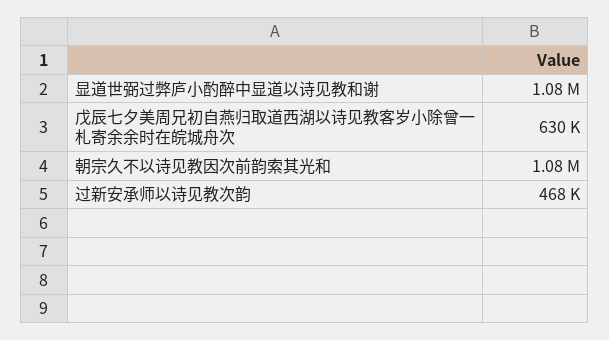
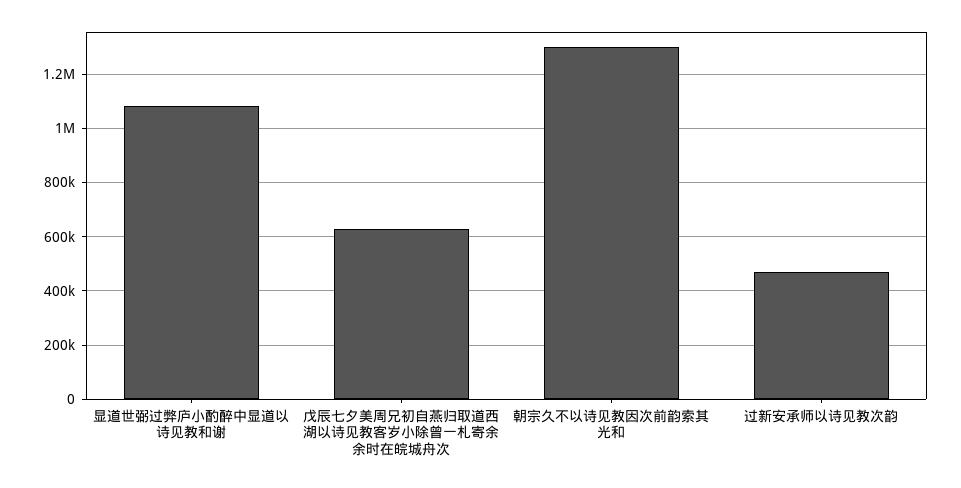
朝宗久不以诗见教因次前韵索其光和: 1080000 -> 1300000

